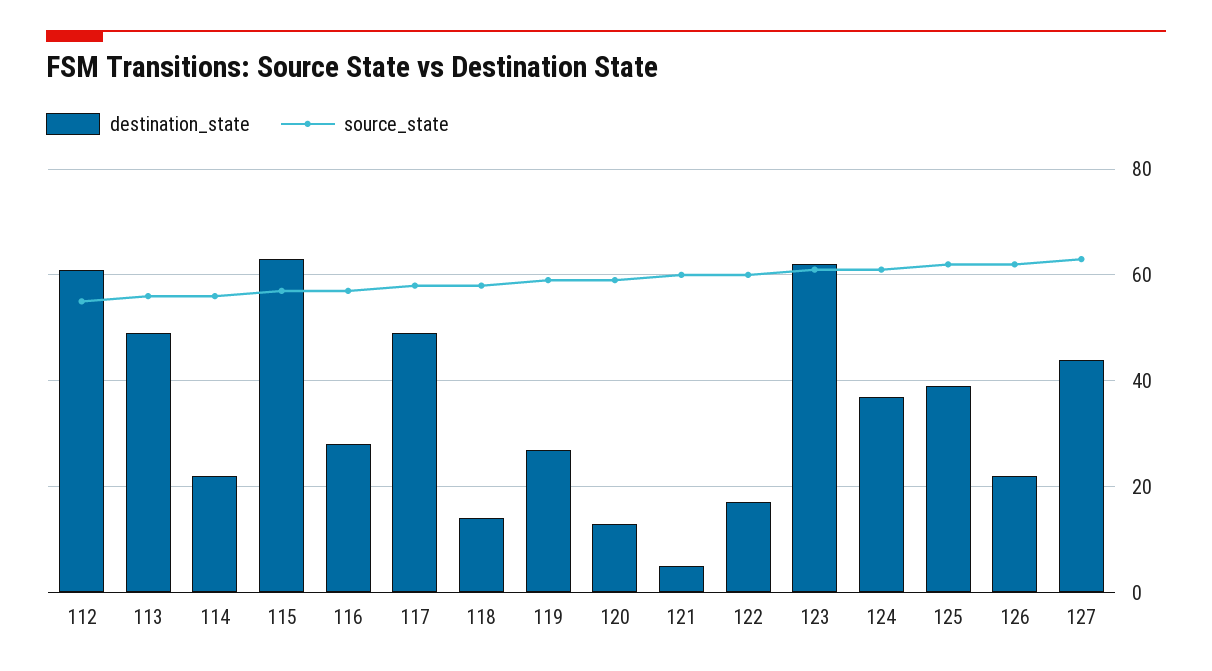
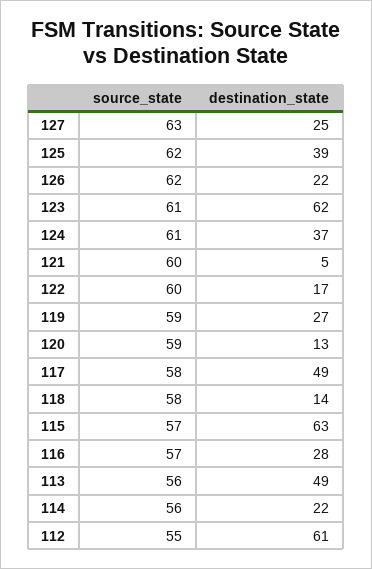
destination_state, 127: 45 -> 25

